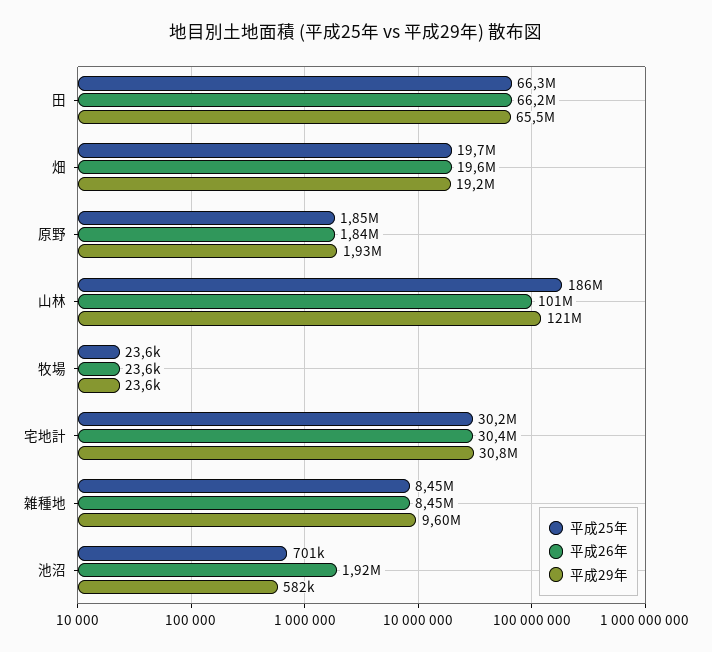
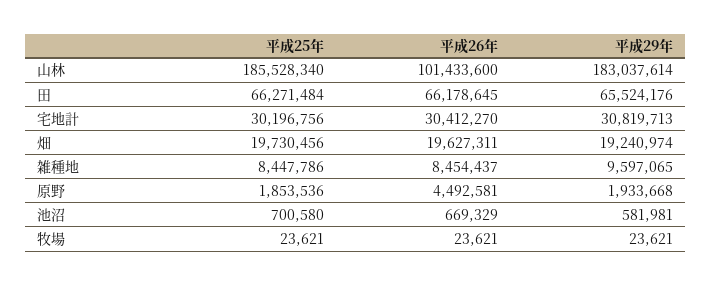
平成26年, 原野: 1840000 -> 4492581
平成29年, 山林: 121000000 -> 183037614
平成26年, 池沼: 1920000 -> 669329

